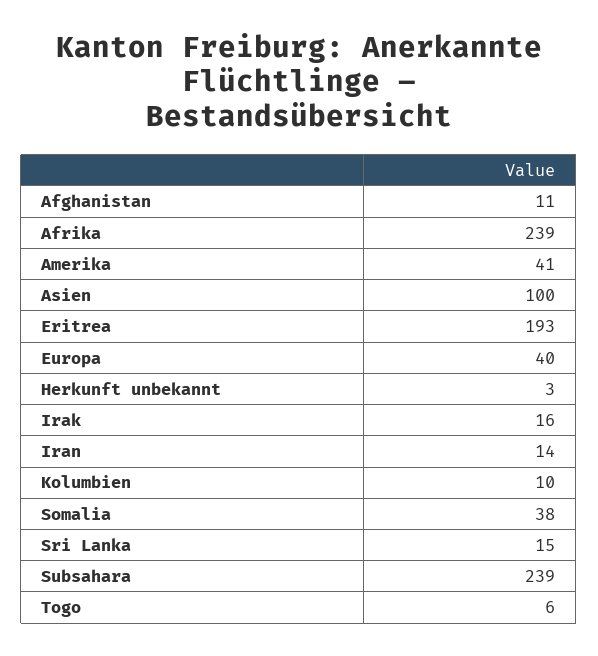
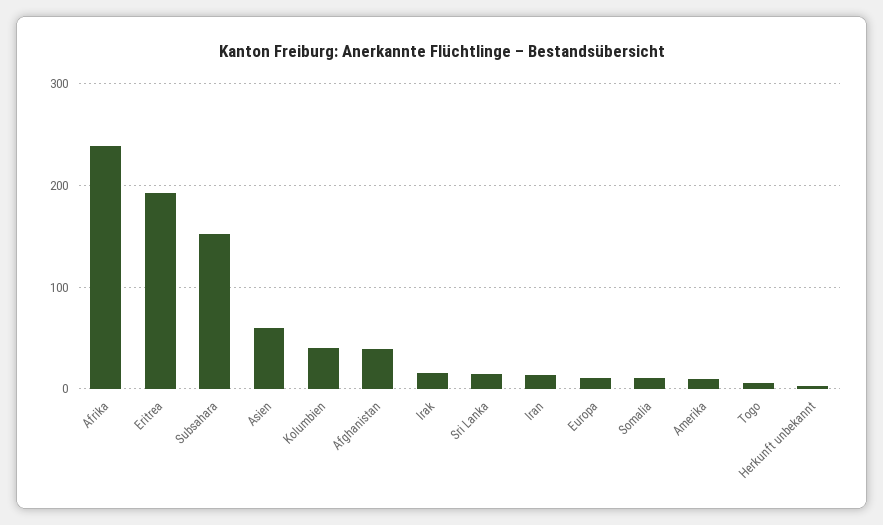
Afghanistan: 11 -> 40
Amerika: 41 -> 10
Asien: 100 -> 60
Europa: 40 -> 10
Kolumbien: 10 -> 40
Somalia: 38 -> 10
Subsahara: 239 -> 150

